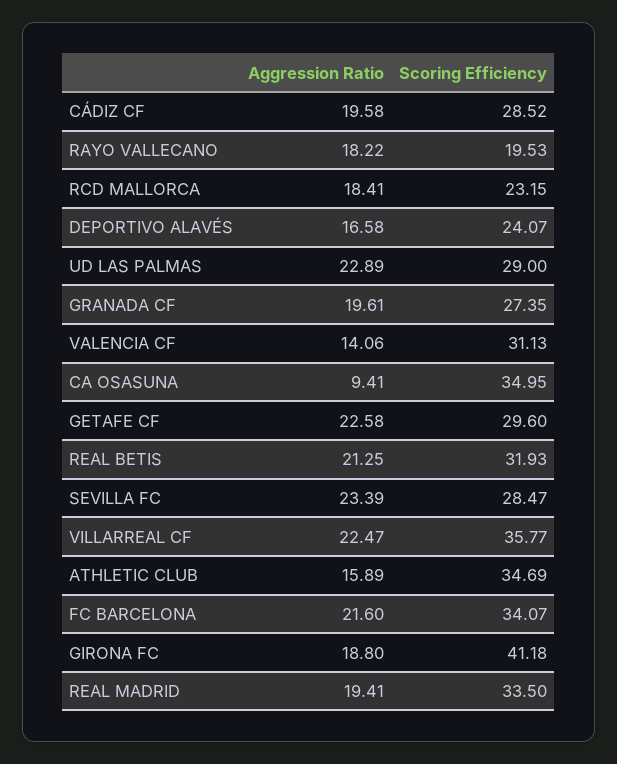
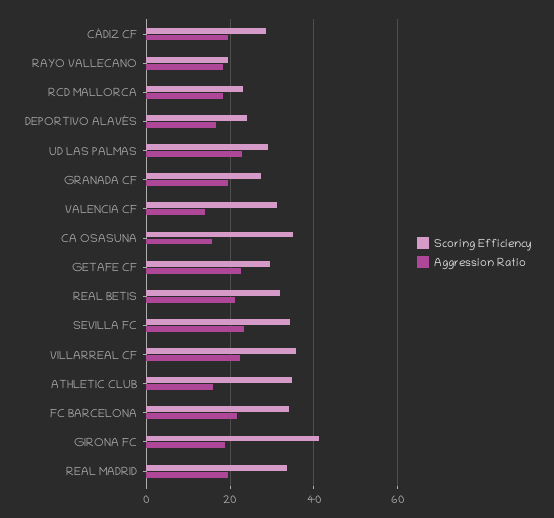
Aggression Ratio, CA OSASUNA: 9.41 -> 16
Scoring Efficiency, SEVILLA FC: 28.47 -> 34

